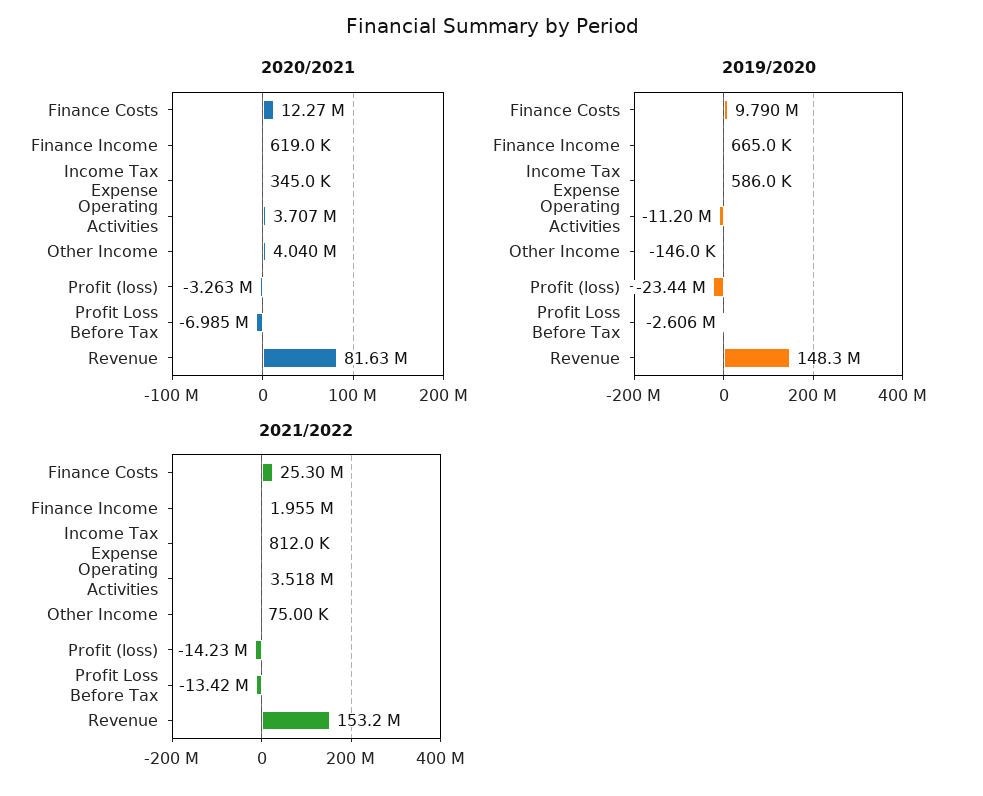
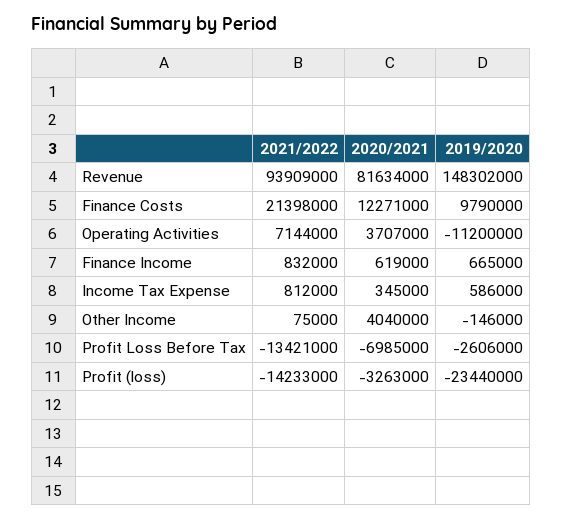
2021/2022, Finance Costs: 25300000 -> 21398000
2021/2022, Finance Income: 1955000 -> 832000
2021/2022, Operating Activities: 3518000 -> 7144000
2021/2022, Revenue: 153200000 -> 93909000

